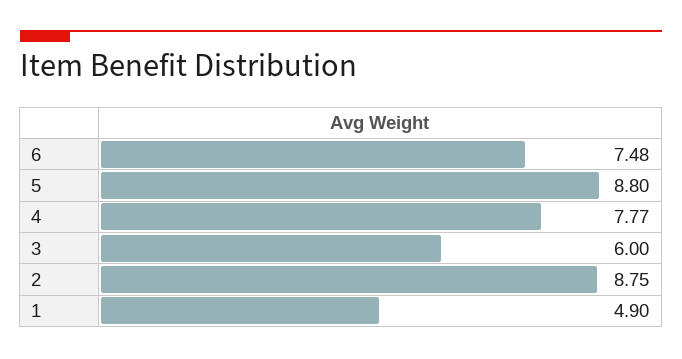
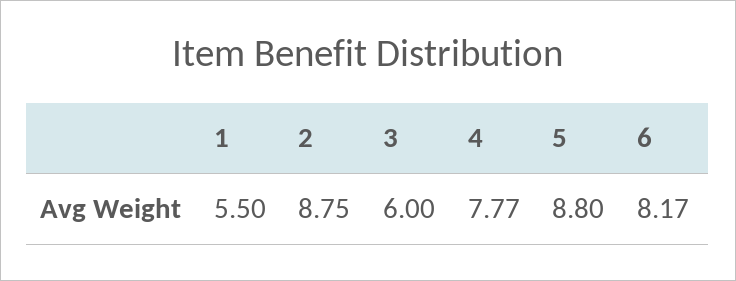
6: 7.48 -> 8.17
1: 4.9 -> 5.5

